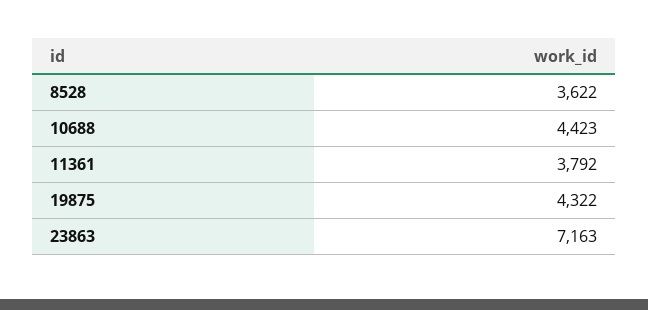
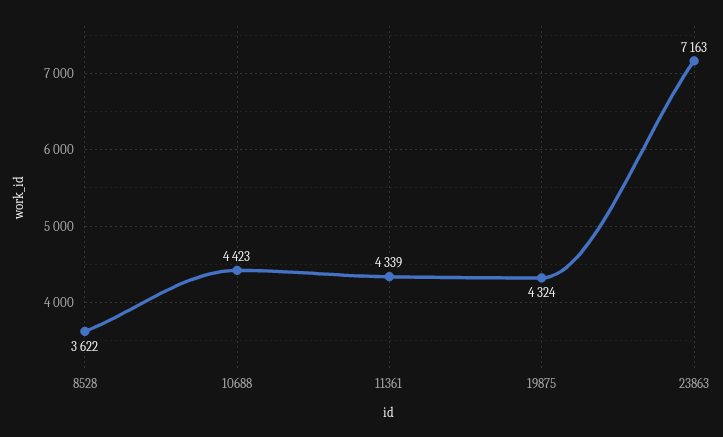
11361: 3792 -> 4339
19875: 4322 -> 4324

